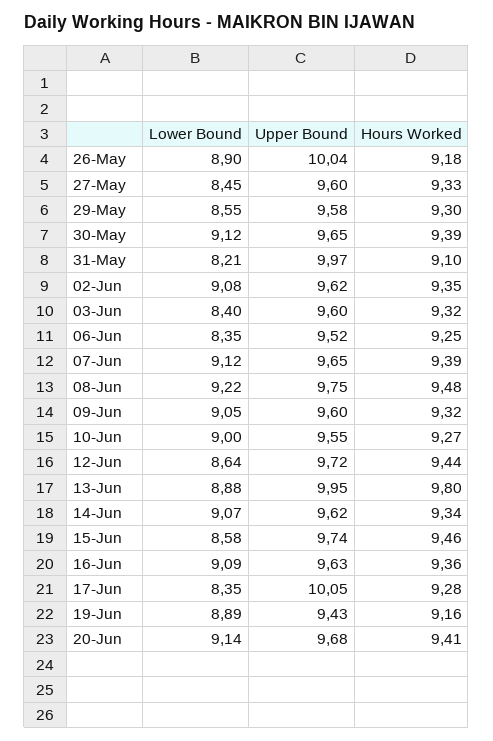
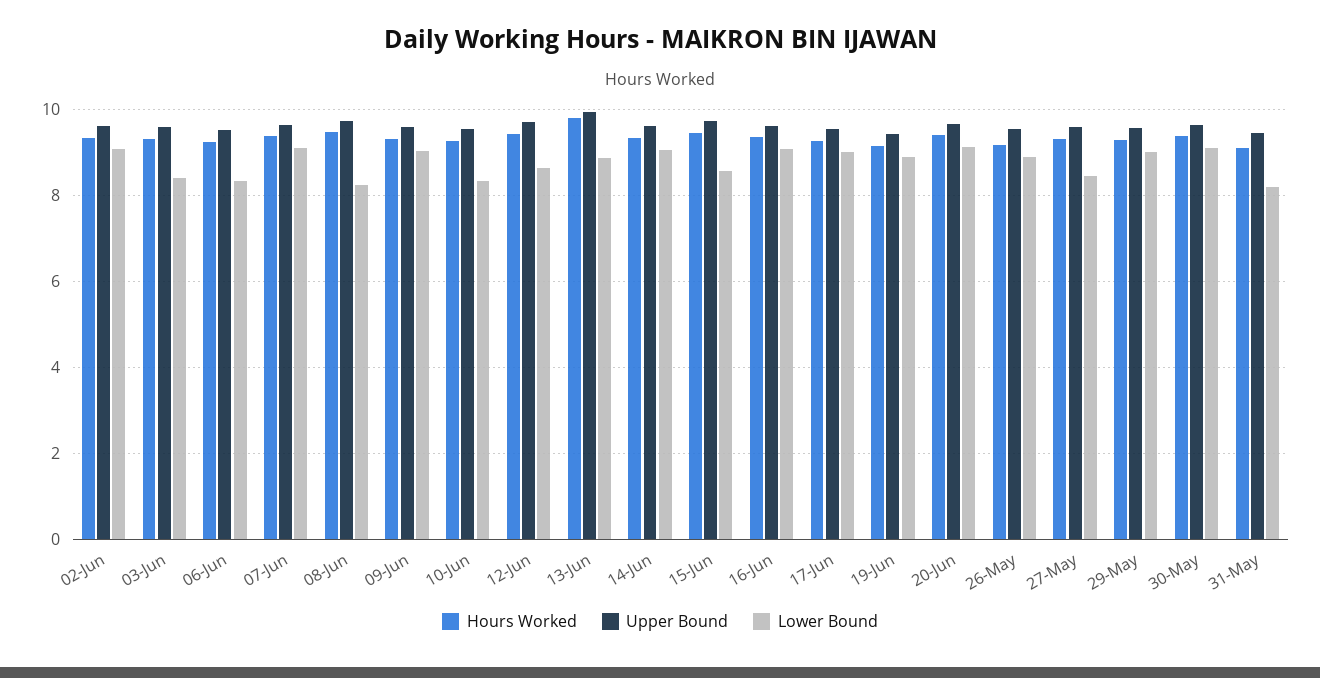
Upper Bound, 26-May: 10.04 -> 9.6
Lower Bound, 29-May: 8.55 -> 9
Upper Bound, 31-May: 9.97 -> 9.4
Lower Bound, 08-Jun: 9.22 -> 8.2
Lower Bound, 10-Jun: 9 -> 8.4
Lower Bound, 17-Jun: 8.35 -> 9
Upper Bound, 17-Jun: 10.05 -> 9.6

